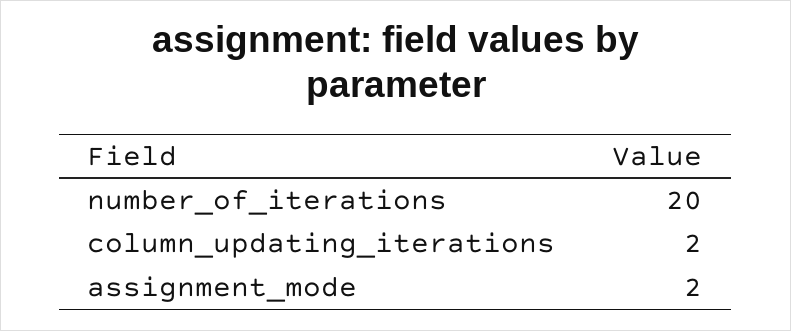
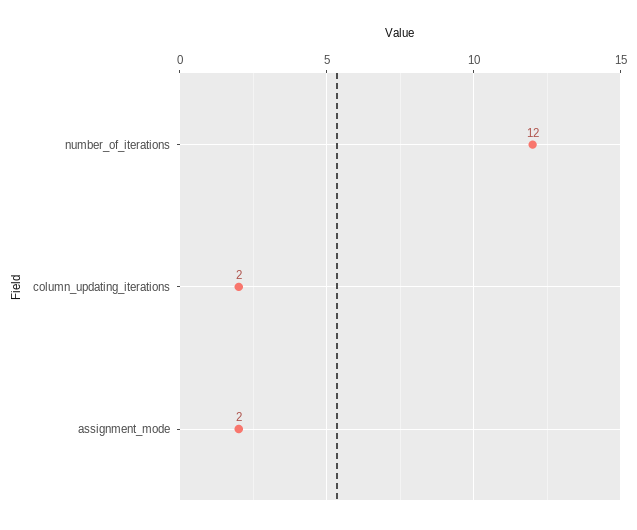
number_of_iterations: 20 -> 12

